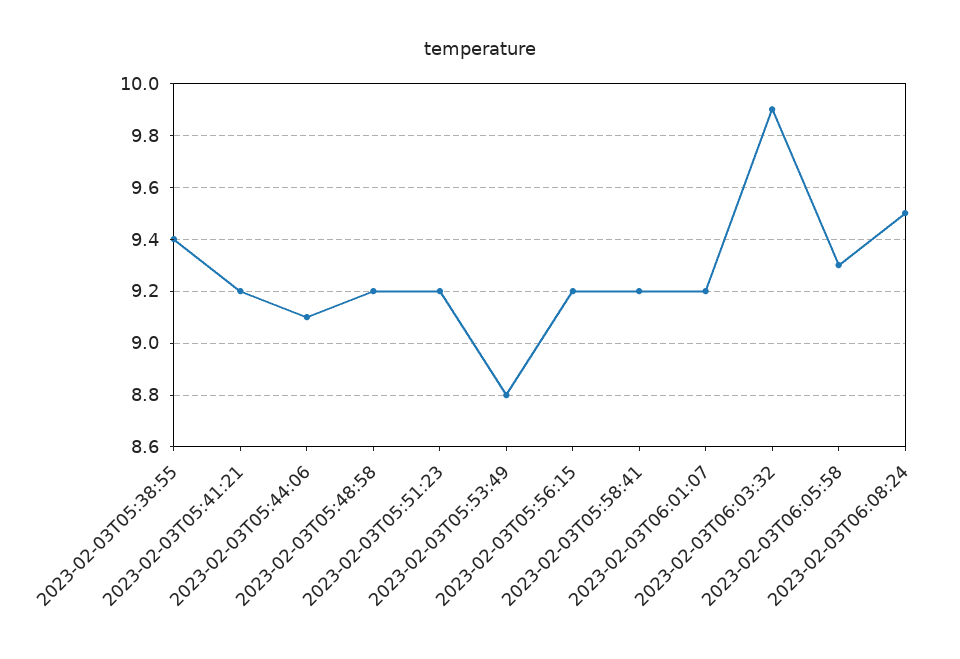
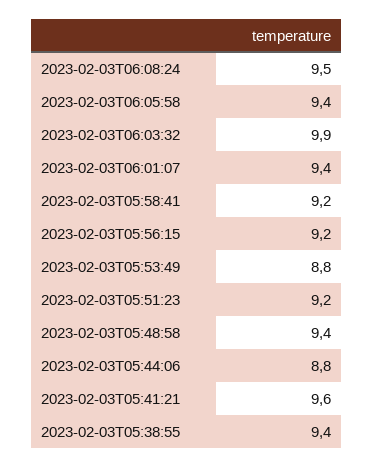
2023-02-03T05:41:21: 9.2 -> 9.6
2023-02-03T05:44:06: 9.1 -> 8.8
2023-02-03T05:48:58: 9.2 -> 9.4
2023-02-03T06:01:07: 9.2 -> 9.4
2023-02-03T06:05:58: 9.3 -> 9.4

